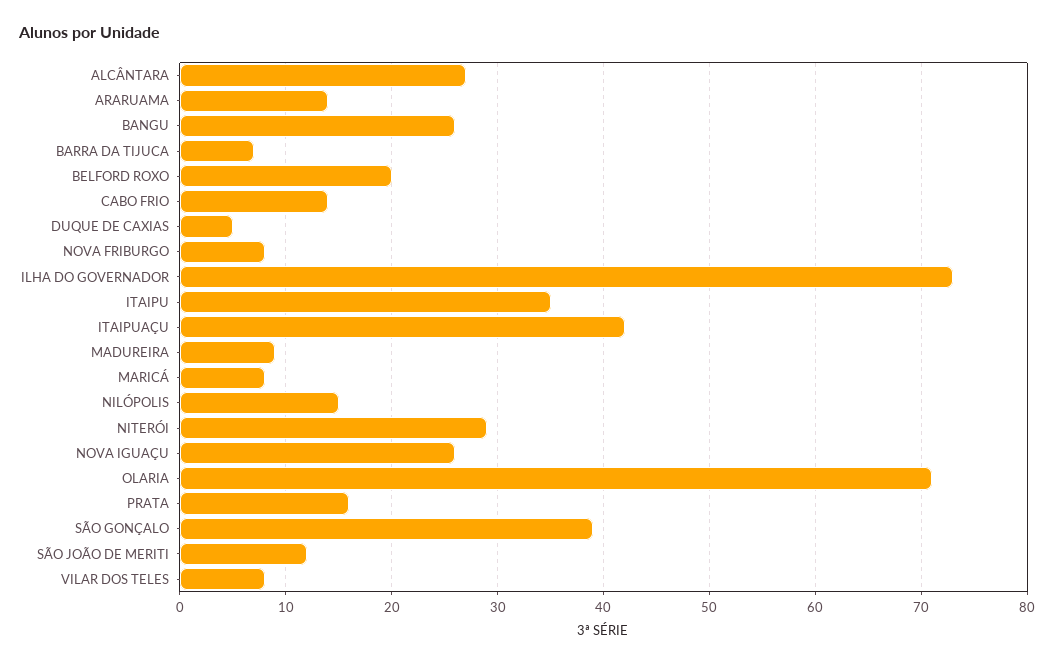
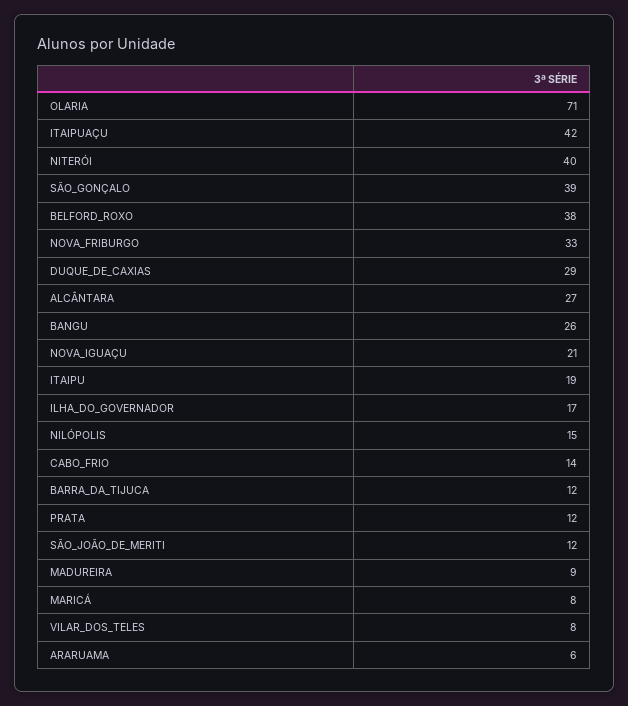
ARARUAMA: 14 -> 6
BARRA DA TIJUCA: 7 -> 12
BELFORD ROXO: 20 -> 38
DUQUE DE CAXIAS: 5 -> 29
NOVA FRIBURGO: 8 -> 33
ILHA DO GOVERNADOR: 73 -> 17
ITAIPU: 35 -> 19
NITERÓI: 29 -> 40
NOVA IGUAÇU: 26 -> 21
PRATA: 16 -> 12

